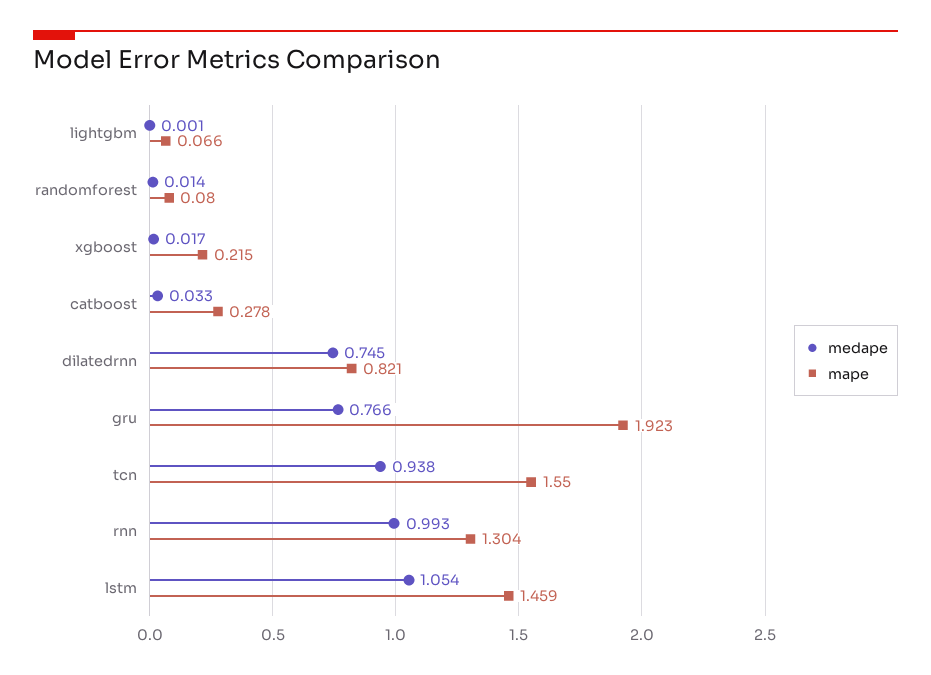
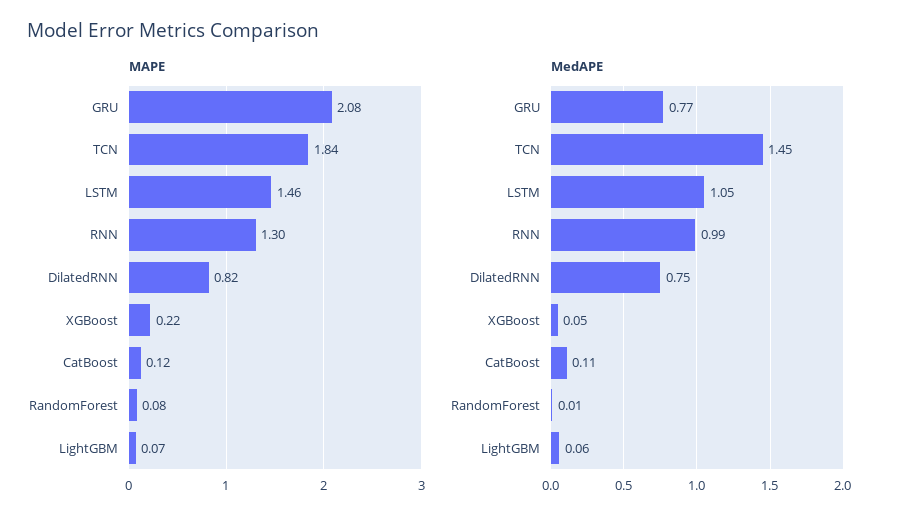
medape, lightgbm: 0.001 -> 0.06
medape, xgboost: 0.017 -> 0.05
medape, catboost: 0.033 -> 0.11
mape, catboost: 0.278 -> 0.12
mape, gru: 1.923 -> 2.08
medape, tcn: 0.938 -> 1.45
mape, tcn: 1.55 -> 1.84

